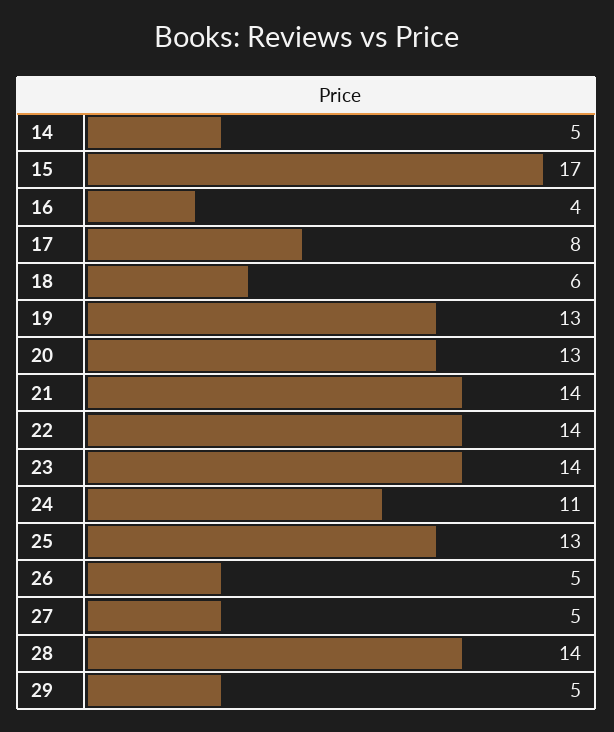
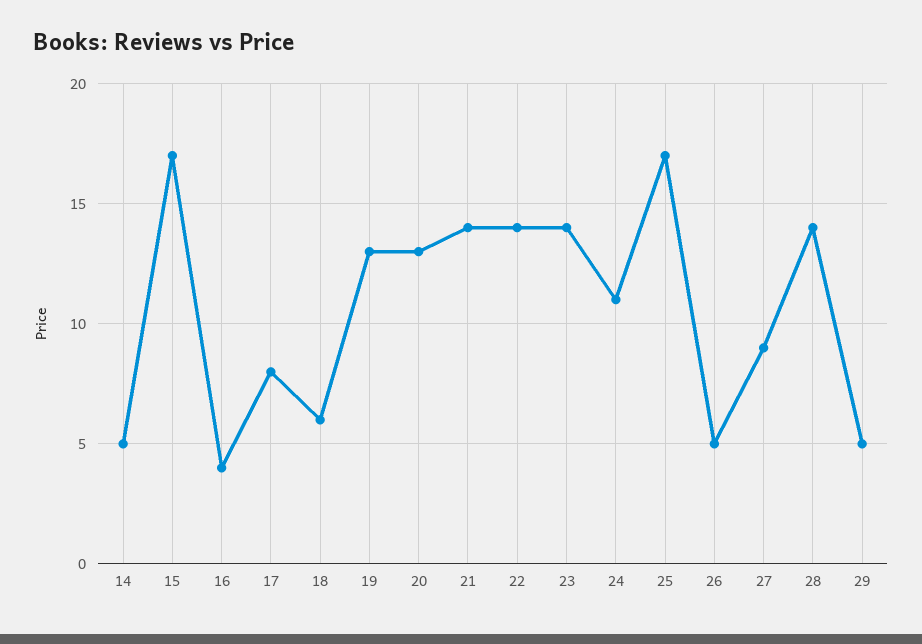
25: 13 -> 17
27: 5 -> 9

